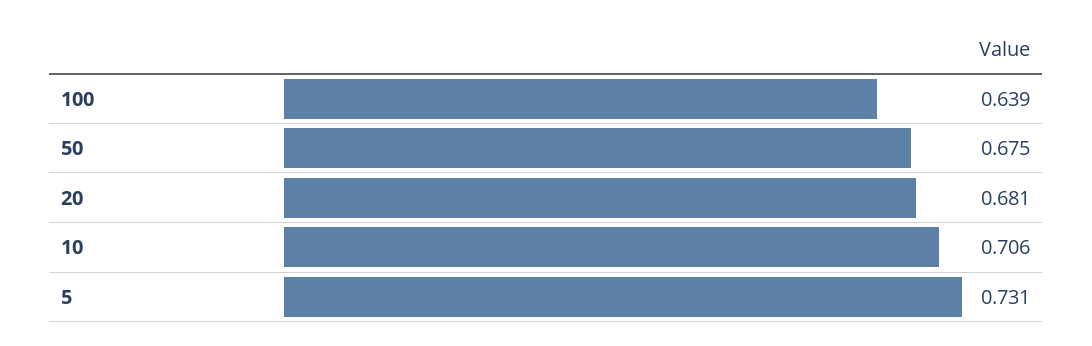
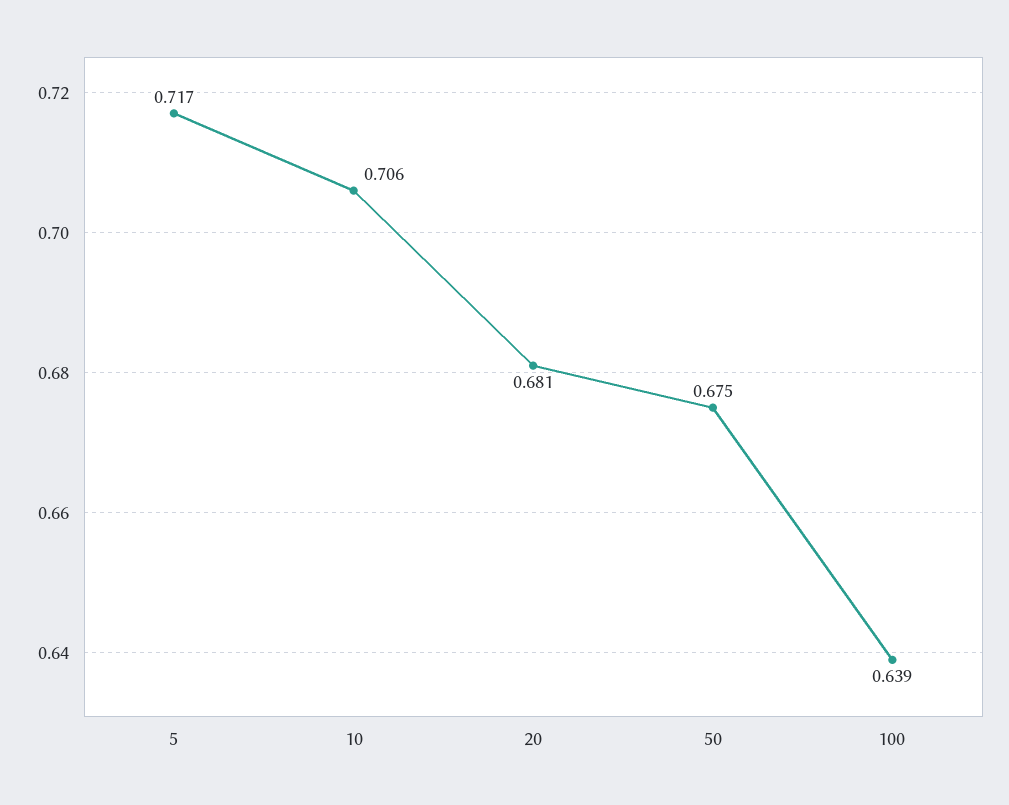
5: 0.731 -> 0.717

